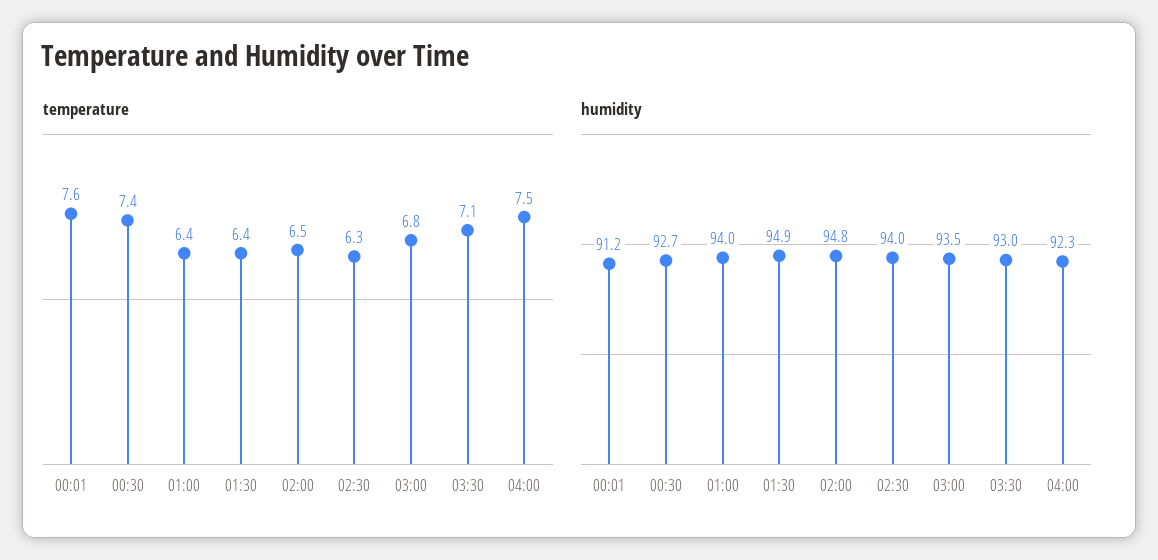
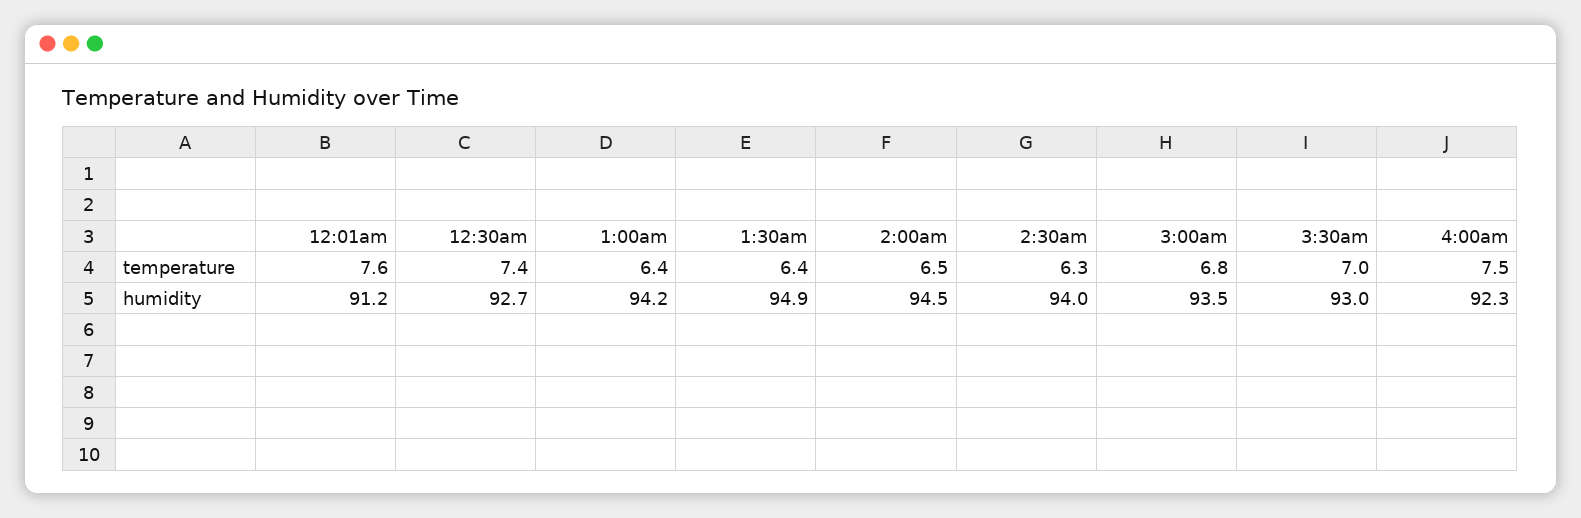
temperature, 03:30: 7.1 -> 7
humidity, 01:00: 94 -> 94.2
humidity, 02:00: 94.8 -> 94.5

